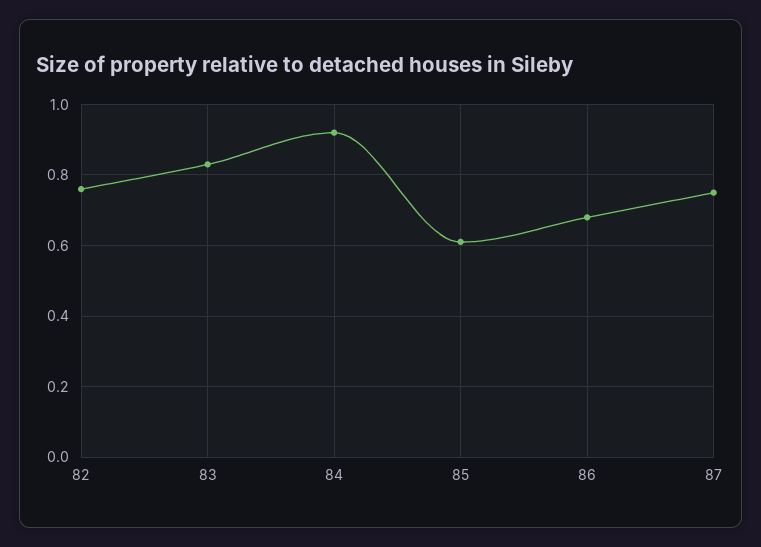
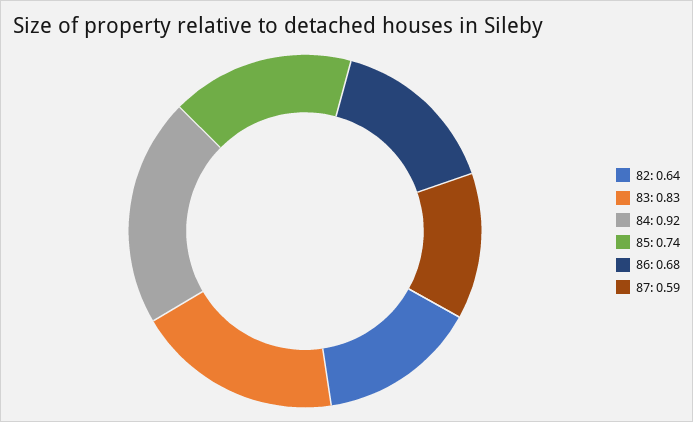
82: 0.75 -> 0.64
85: 0.6 -> 0.74
87: 0.75 -> 0.59

